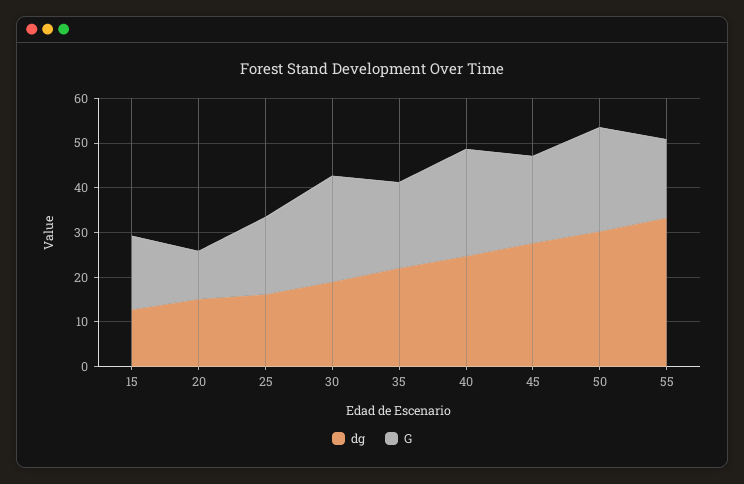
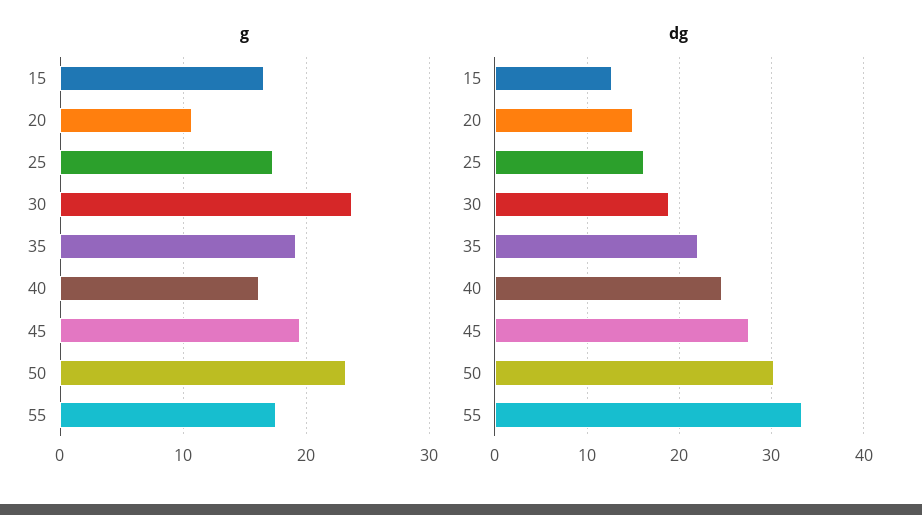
G, 40: 24 -> 16

